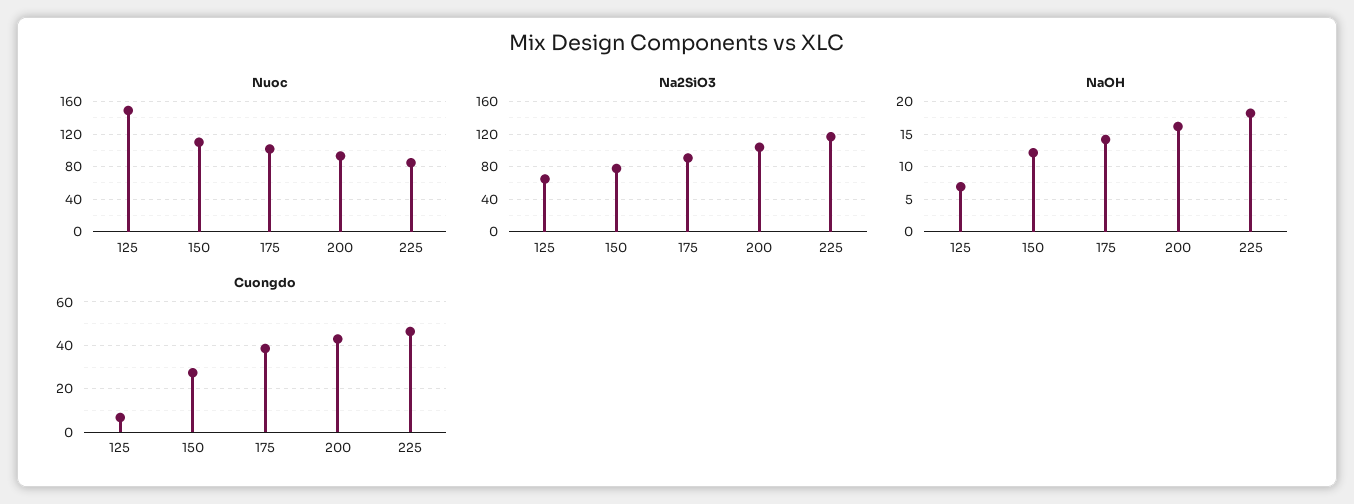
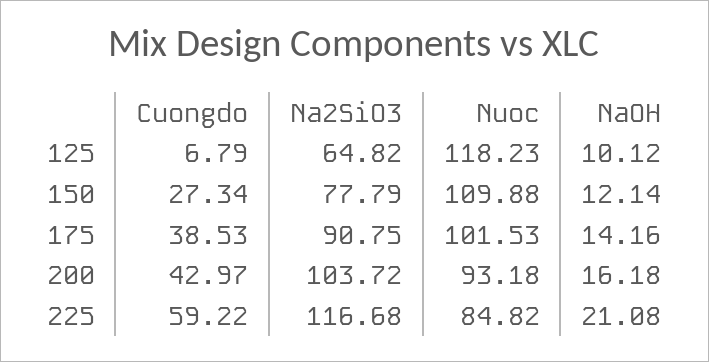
Nuoc, 125: 150 -> 118.23
NaOH, 125: 7 -> 10.12
NaOH, 225: 18 -> 21.08
Cuongdo, 225: 45 -> 59.22

